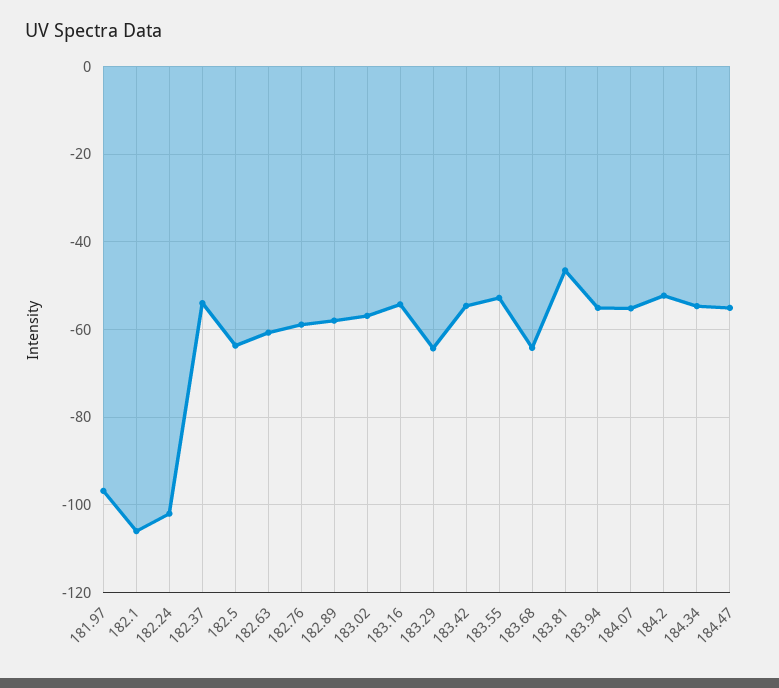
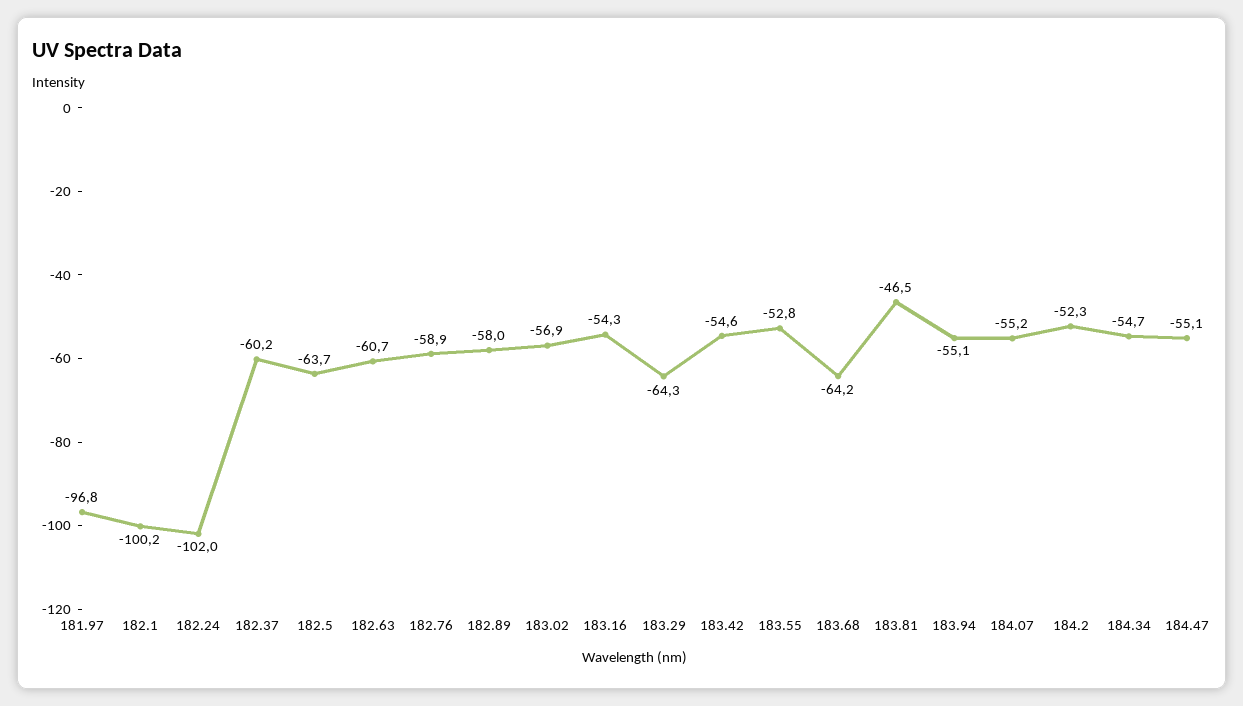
182.1: -106 -> -100.2
182.37: -54 -> -60.2

